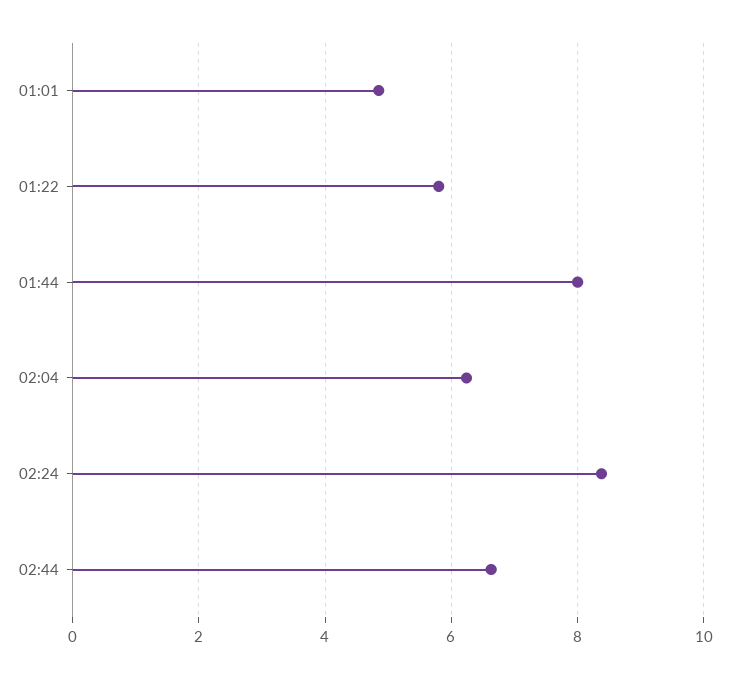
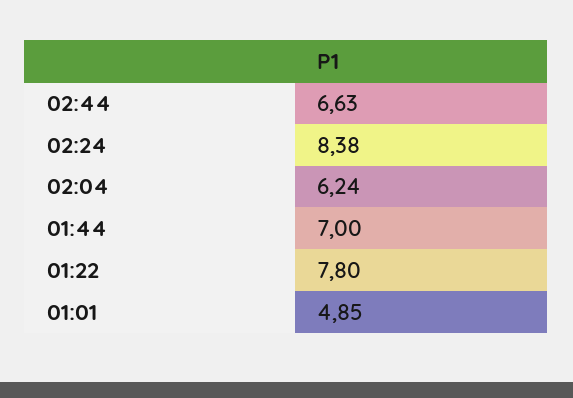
01:22: 5.8 -> 7.8
01:44: 8 -> 7

